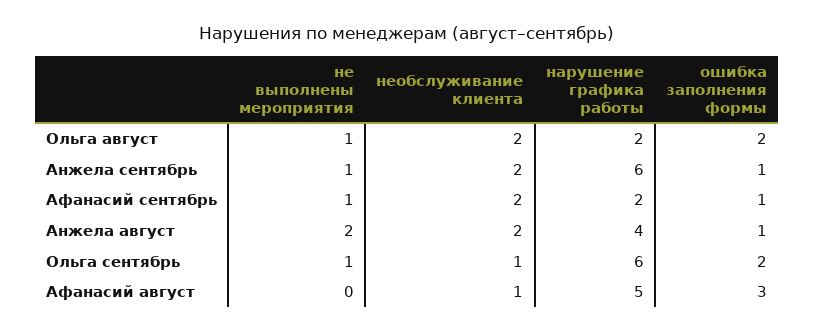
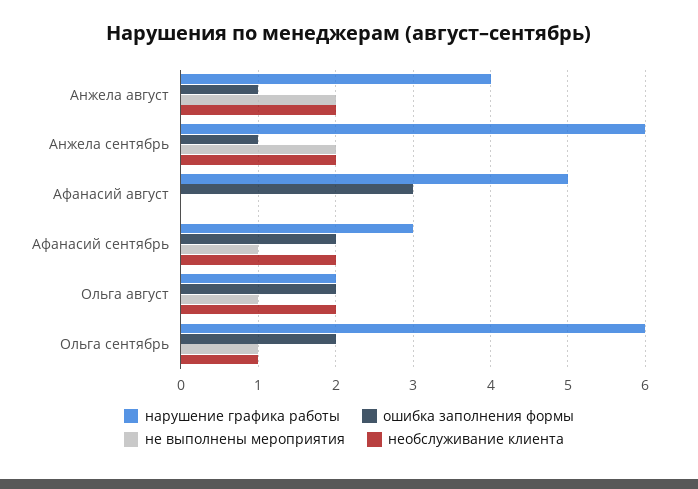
не выполнены мероприятия, Анжела сентябрь: 1 -> 2
нарушение графика работы, Афанасий сентябрь: 2 -> 3
ошибка заполнения формы, Афанасий сентябрь: 1 -> 2
необслуживание клиента, Афанасий август: 1 -> 0

